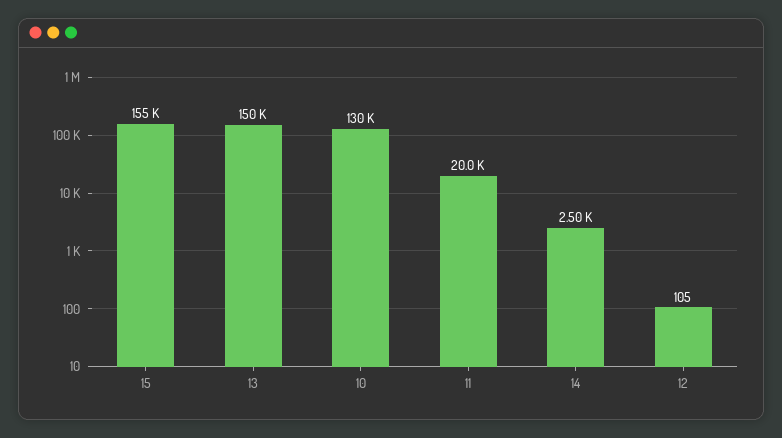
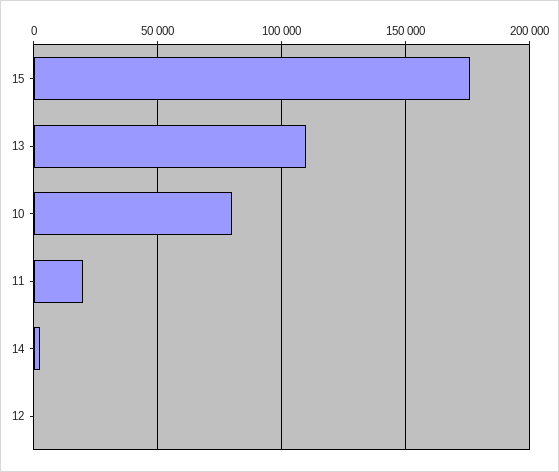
15: 155000 -> 175000
13: 150000 -> 110000
10: 130000 -> 80000

